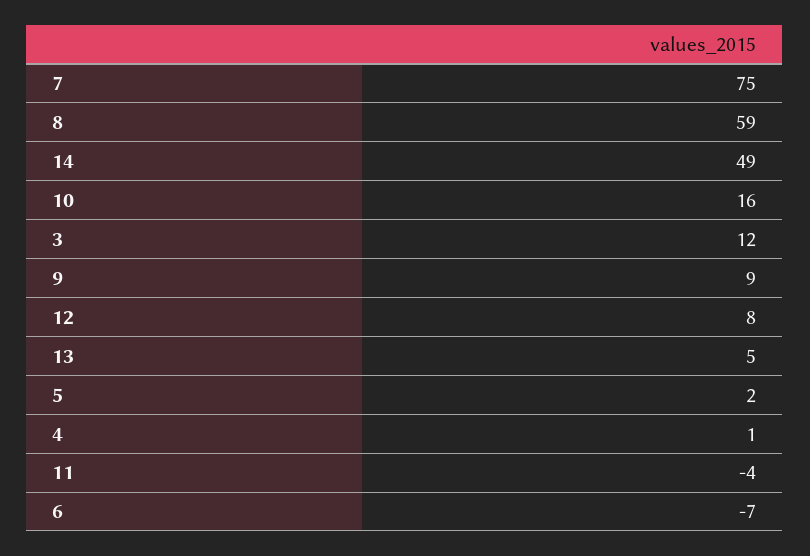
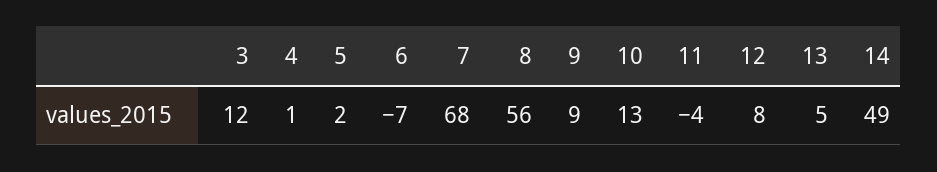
7: 75 -> 68
8: 59 -> 56
10: 16 -> 13

